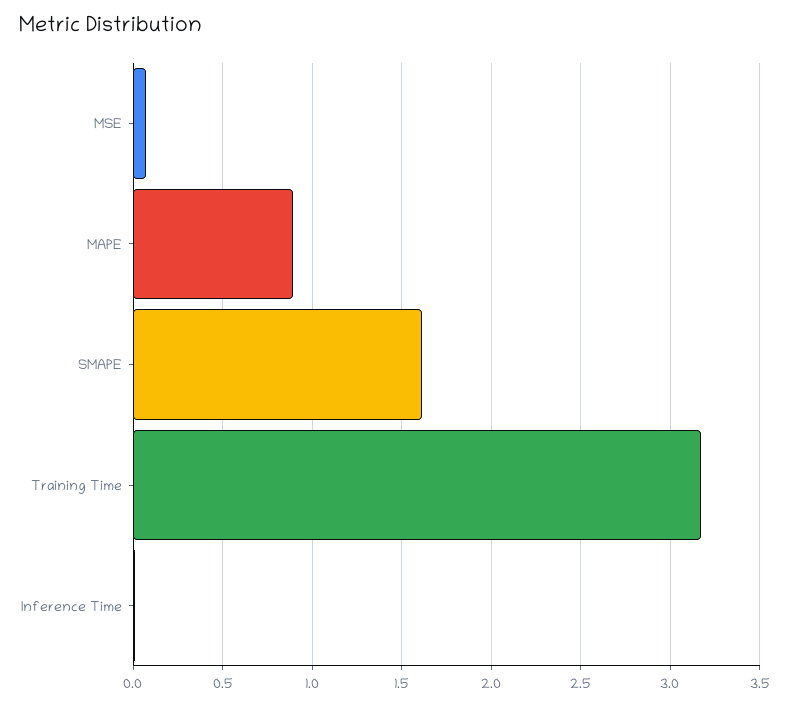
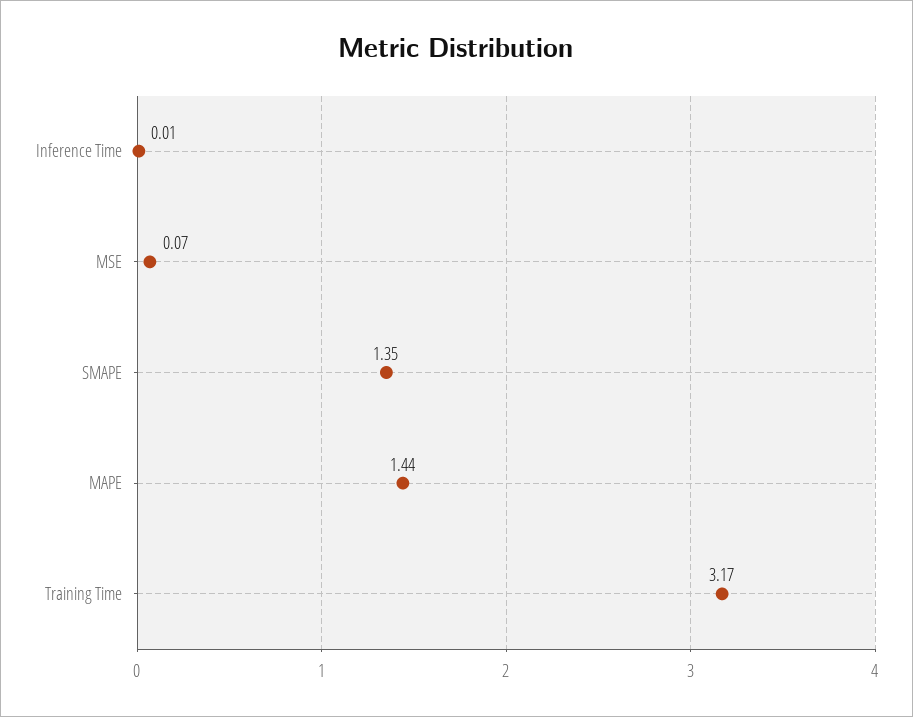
MAPE: 0.9 -> 1.44
SMAPE: 1.6 -> 1.35

